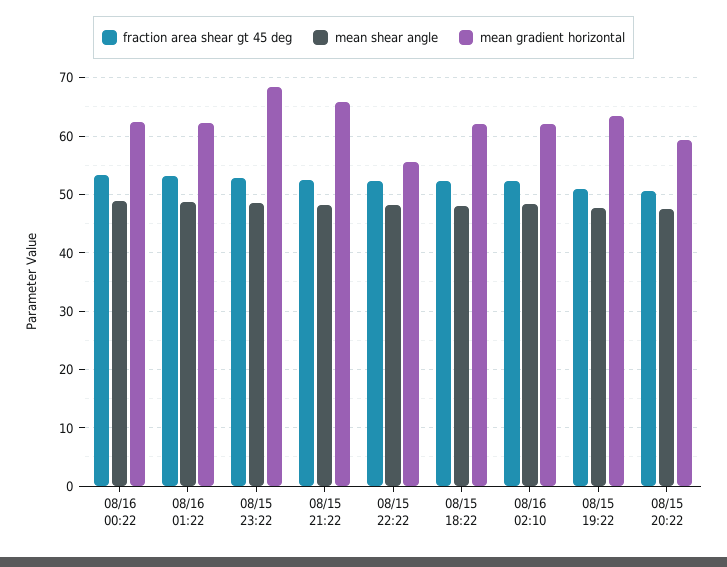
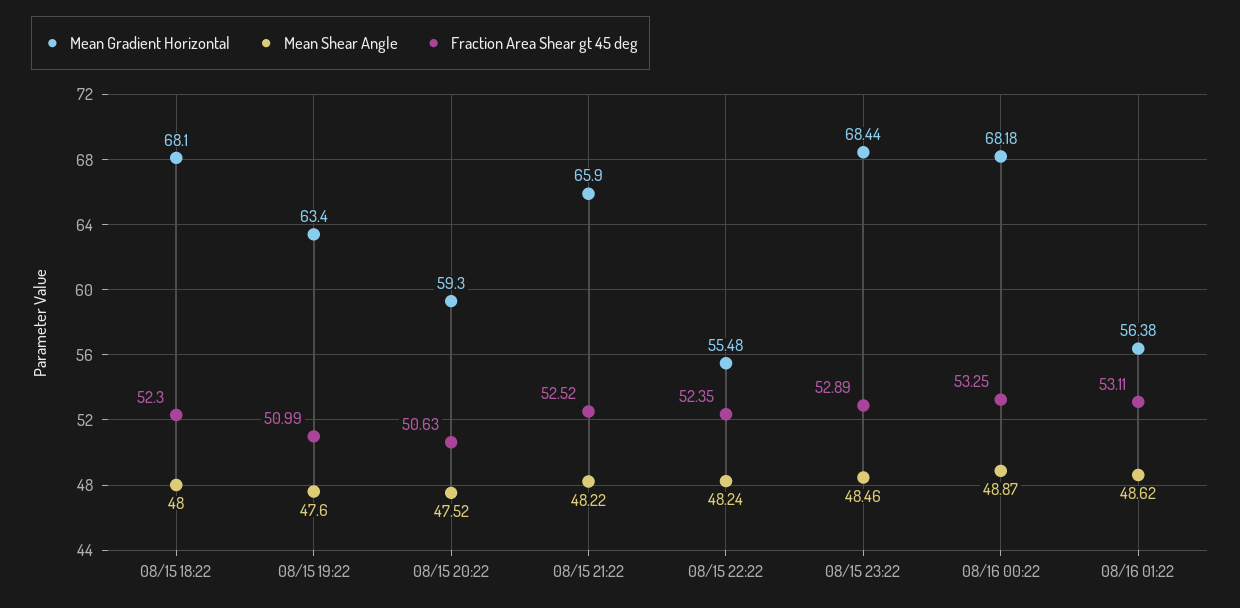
mean gradient horizontal, 08/16 00:22: 62 -> 68.18
mean gradient horizontal, 08/16 01:22: 62 -> 56.38
mean gradient horizontal, 08/15 18:22: 62 -> 68.1
fraction area shear gt 45 deg, 08/16 02:10: 52 -> none
mean shear angle, 08/16 02:10: 48 -> none
mean gradient horizontal, 08/16 02:10: 62 -> none

